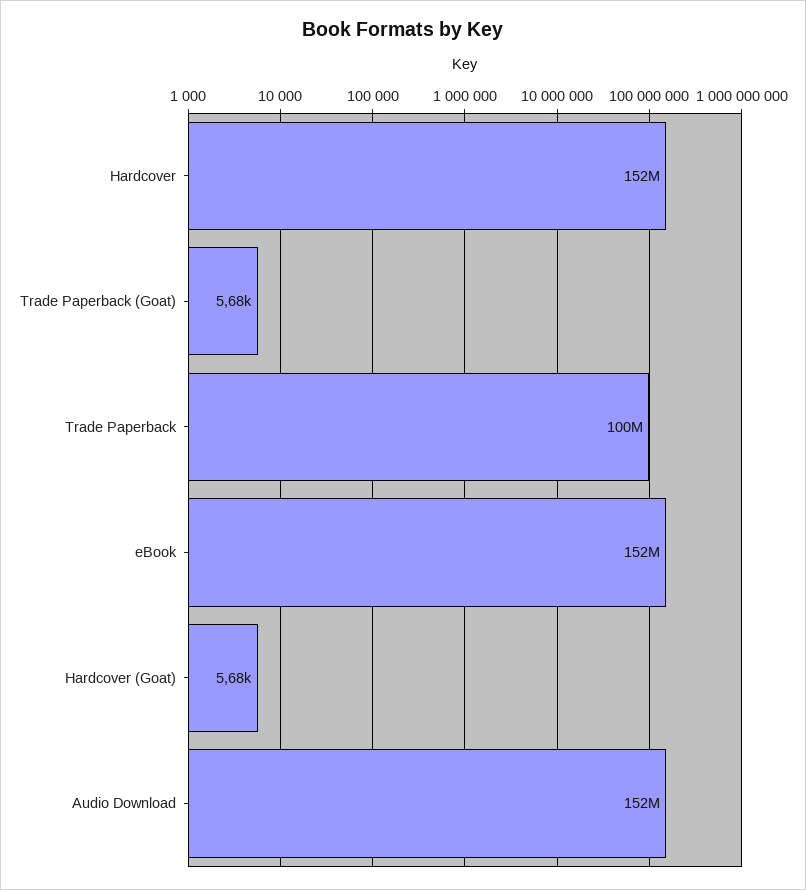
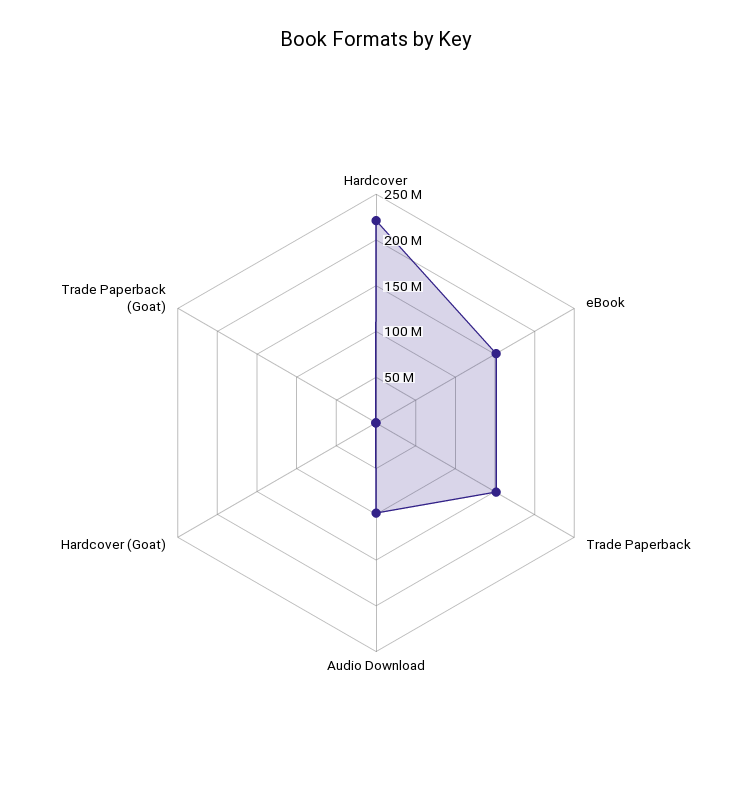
Hardcover: 152000000 -> 220000000
Trade Paperback: 100000000 -> 150000000
Audio Download: 152000000 -> 100000000

